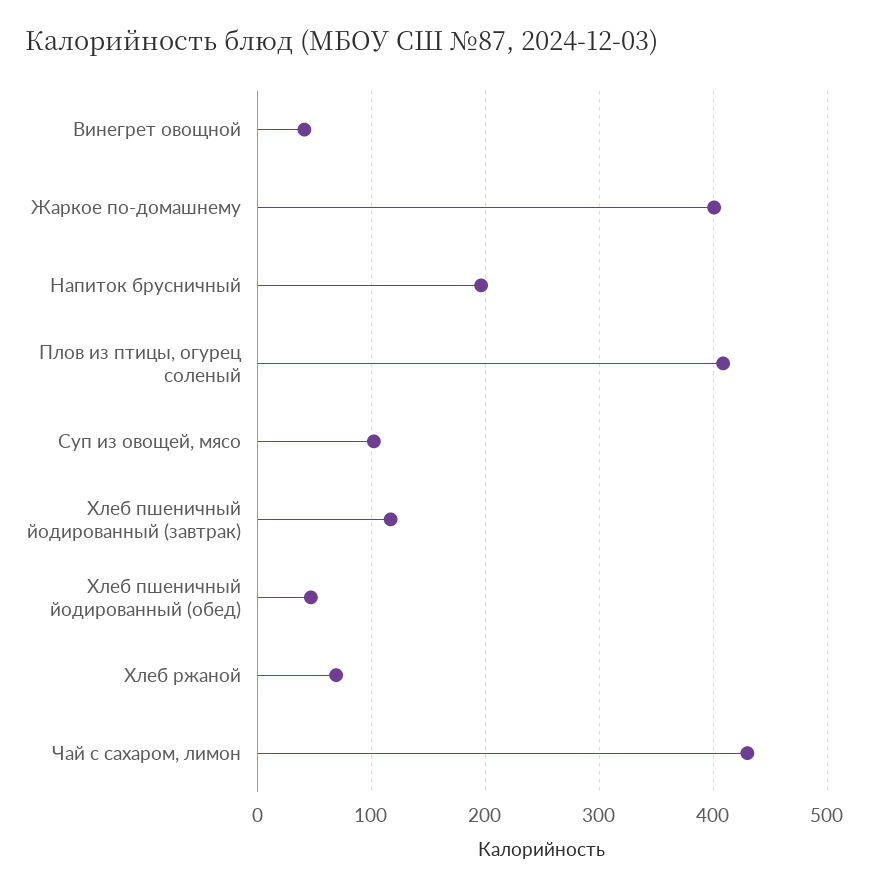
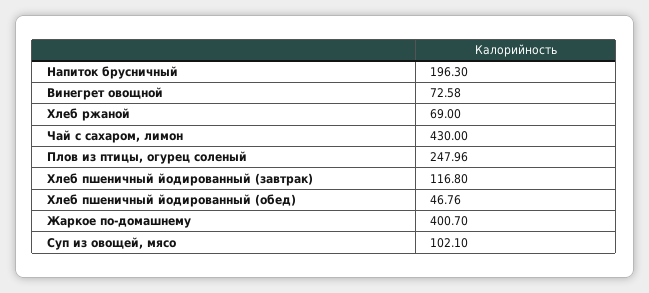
Винегрет овощной: 40 -> 72.58
Плов из птицы, огурец соленый: 410 -> 247.96

